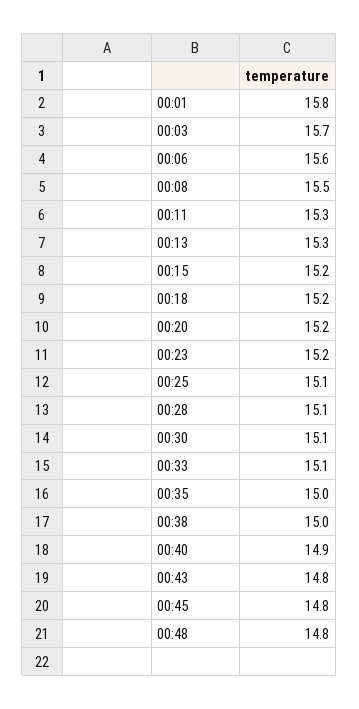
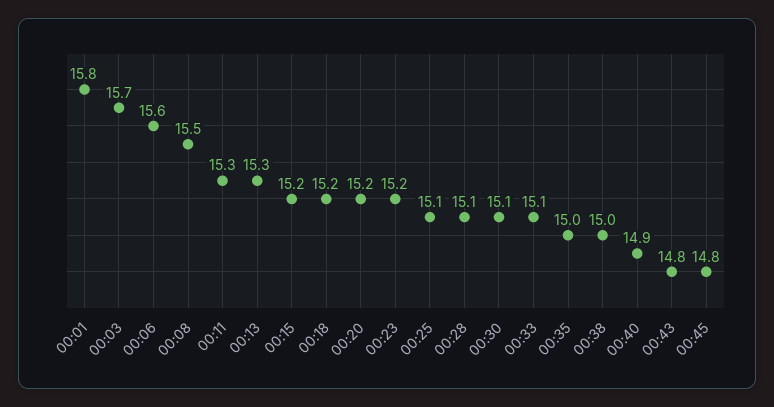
00:48: 14.8 -> none

